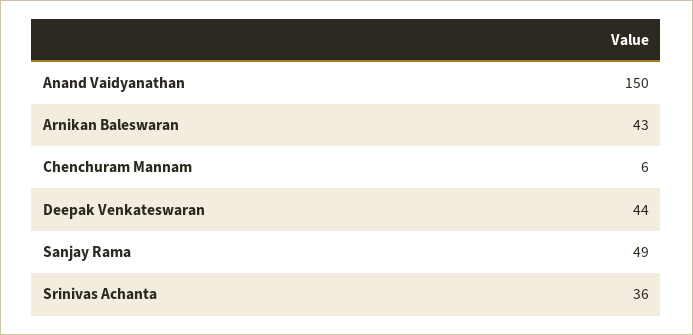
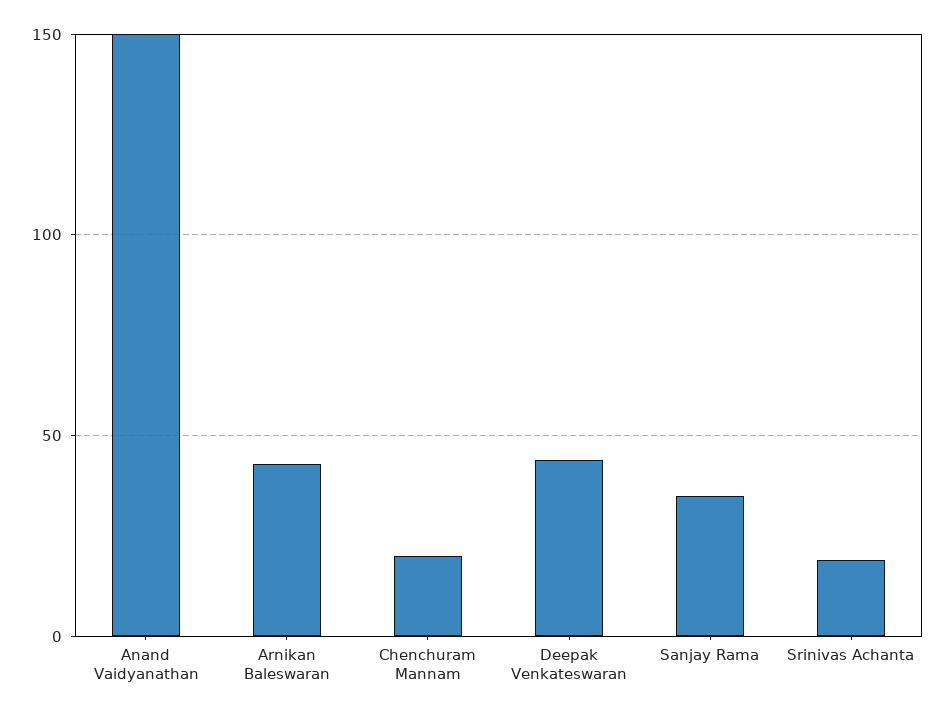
Chenchuram Mannam: 6 -> 20
Sanjay Rama: 49 -> 35
Srinivas Achanta: 36 -> 20

